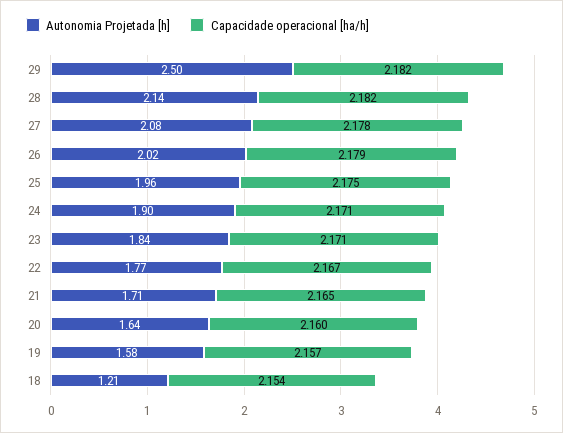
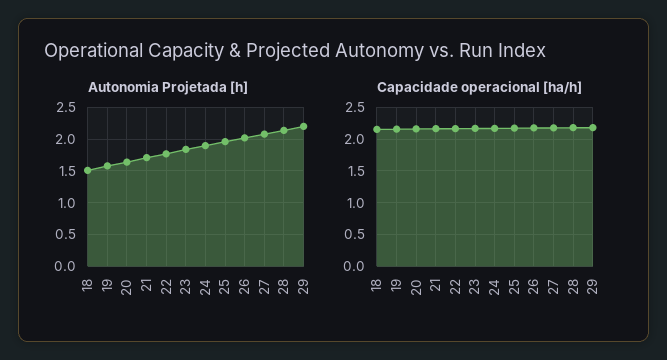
Autonomia Projetada [h], 29: 2.5 -> 2.2
Autonomia Projetada [h], 18: 1.21 -> 1.5

